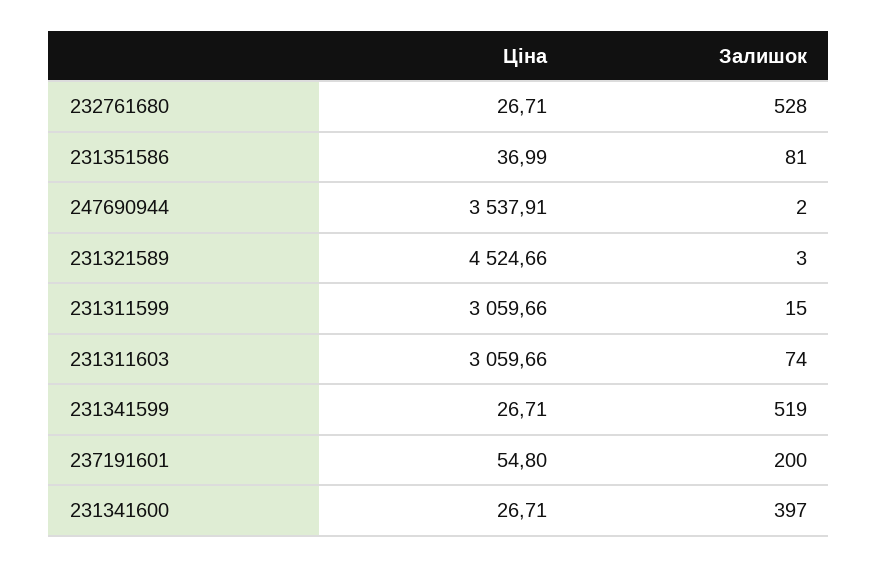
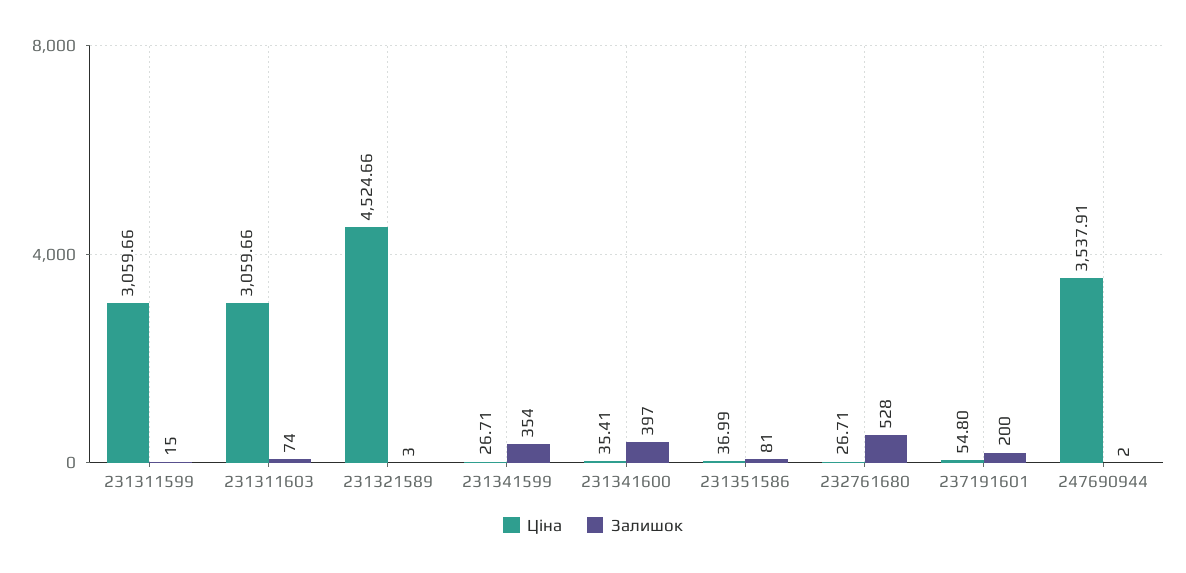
Залишок, 231341599: 519 -> 354
Ціна, 231341600: 26.71 -> 35.41

